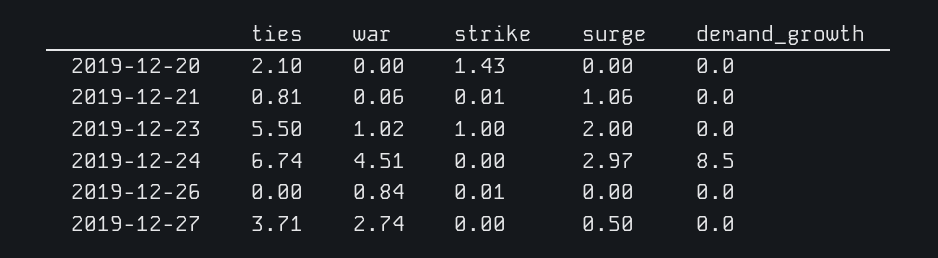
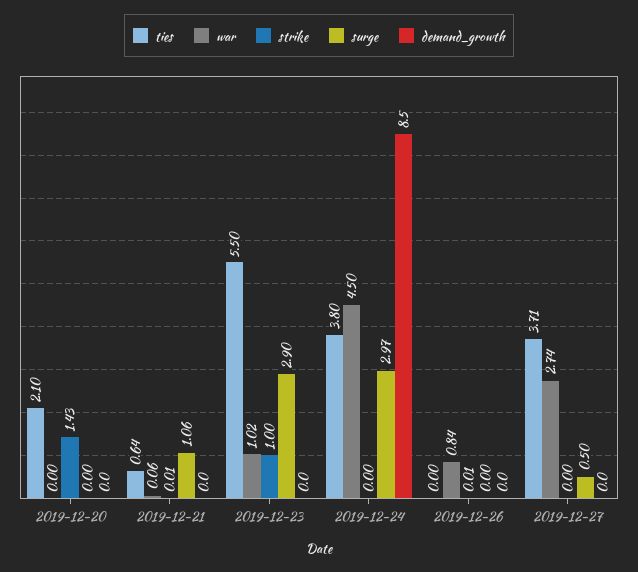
ties, 2019-12-21: 0.81 -> 0.64
surge, 2019-12-23: 2 -> 2.9
ties, 2019-12-24: 6.74 -> 3.8
war, 2019-12-24: 4.51 -> 4.5

